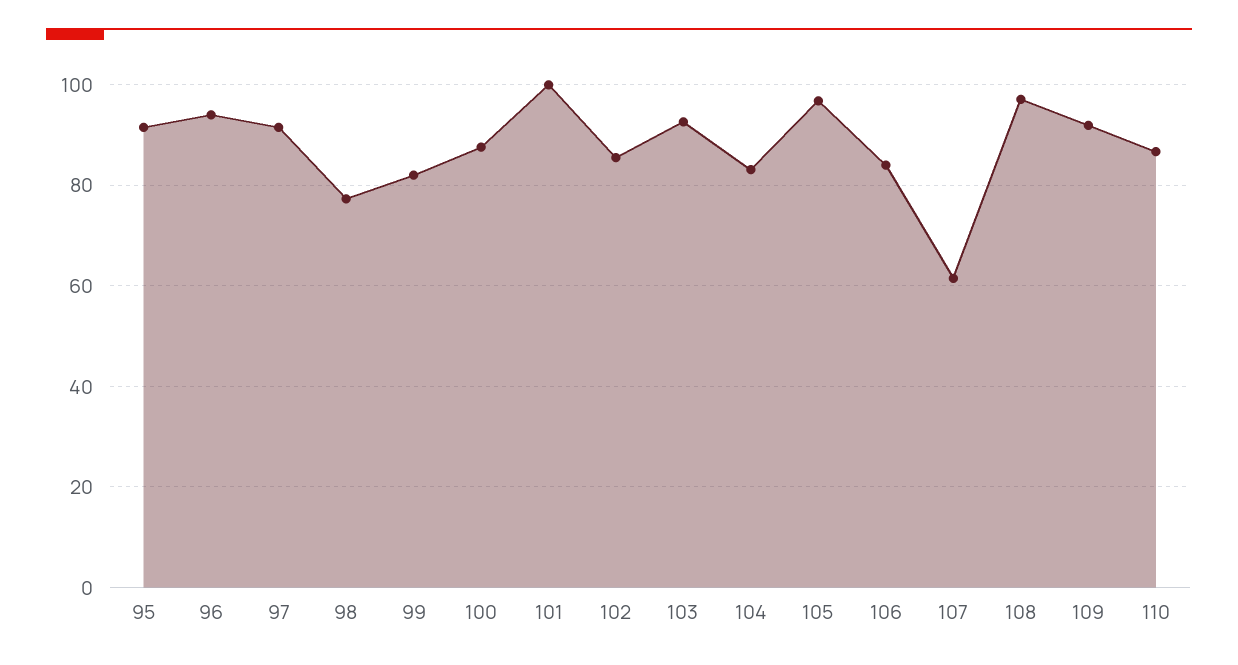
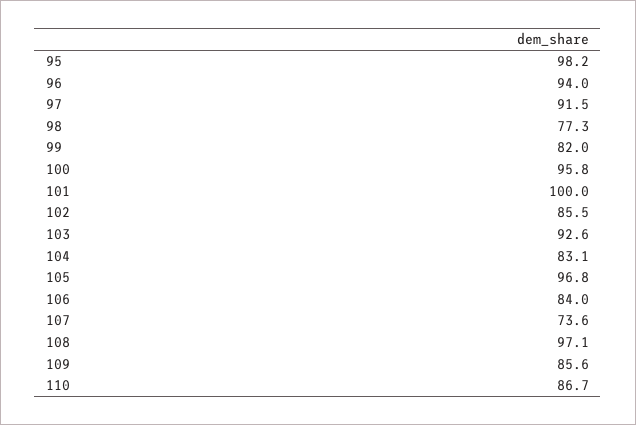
95: 92 -> 98.2
100: 88 -> 95.8
107: 62 -> 73.6
109: 92 -> 85.6

